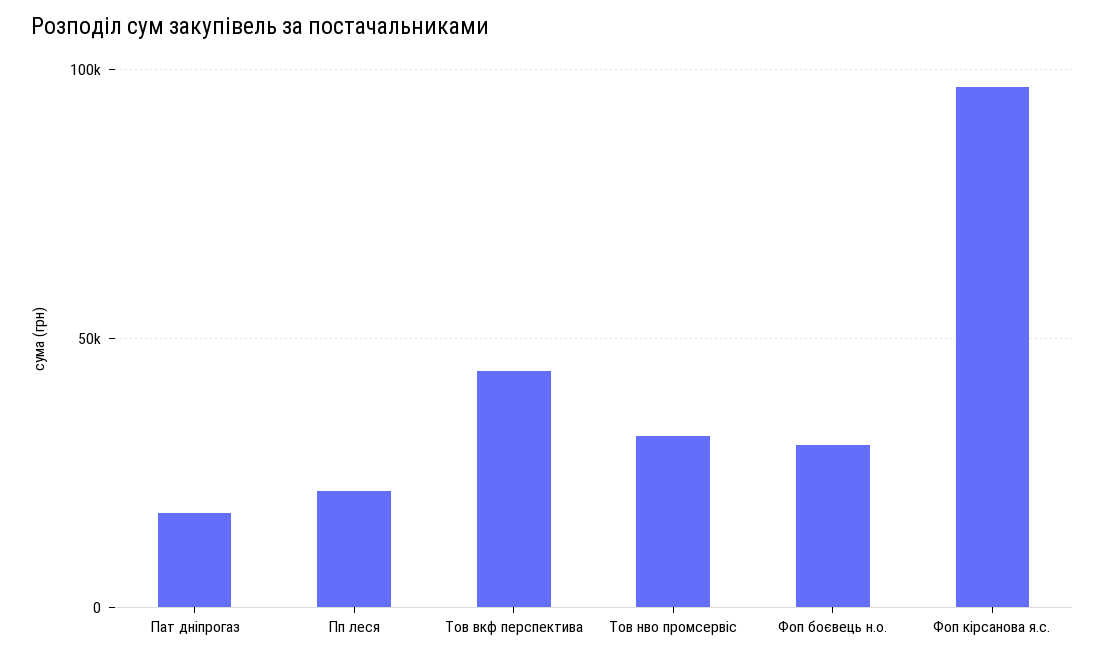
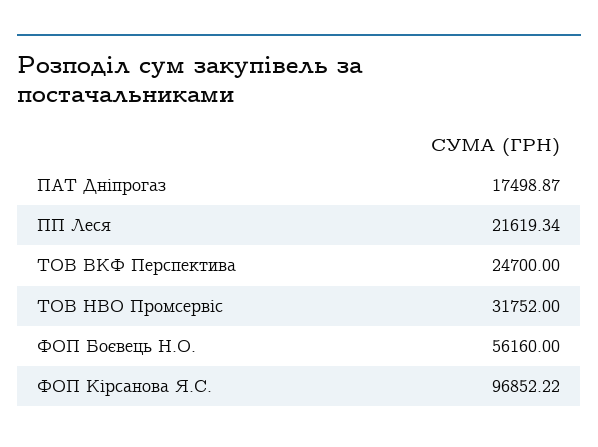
Тов вкф перспектива: 45000 -> 24700
Фоп боєвець н.о.: 30000 -> 56160

